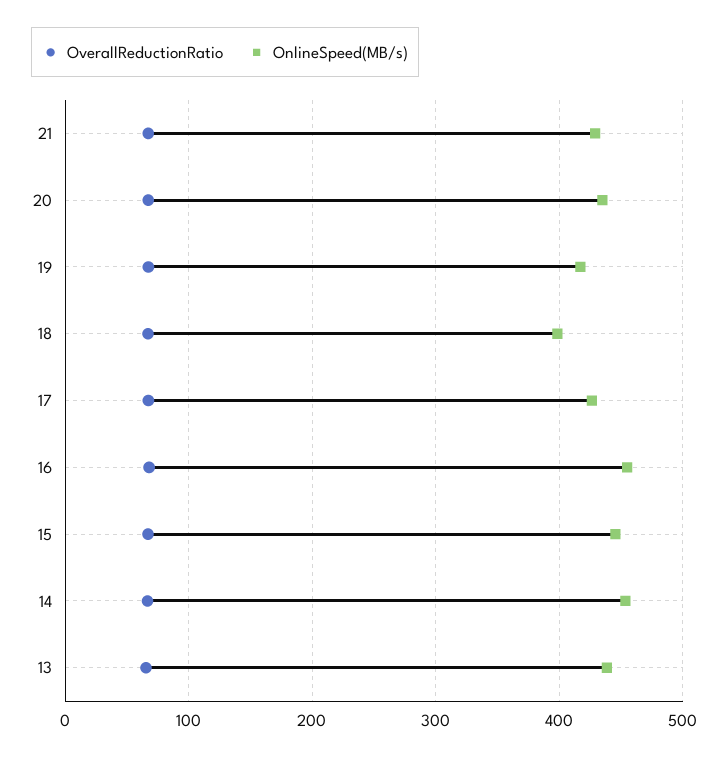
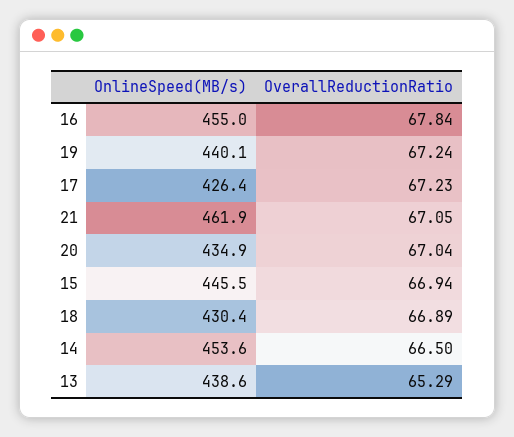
OnlineSpeed(MB/s), 21: 430 -> 461.9
OnlineSpeed(MB/s), 19: 420 -> 440.1
OnlineSpeed(MB/s), 18: 400 -> 430.4

